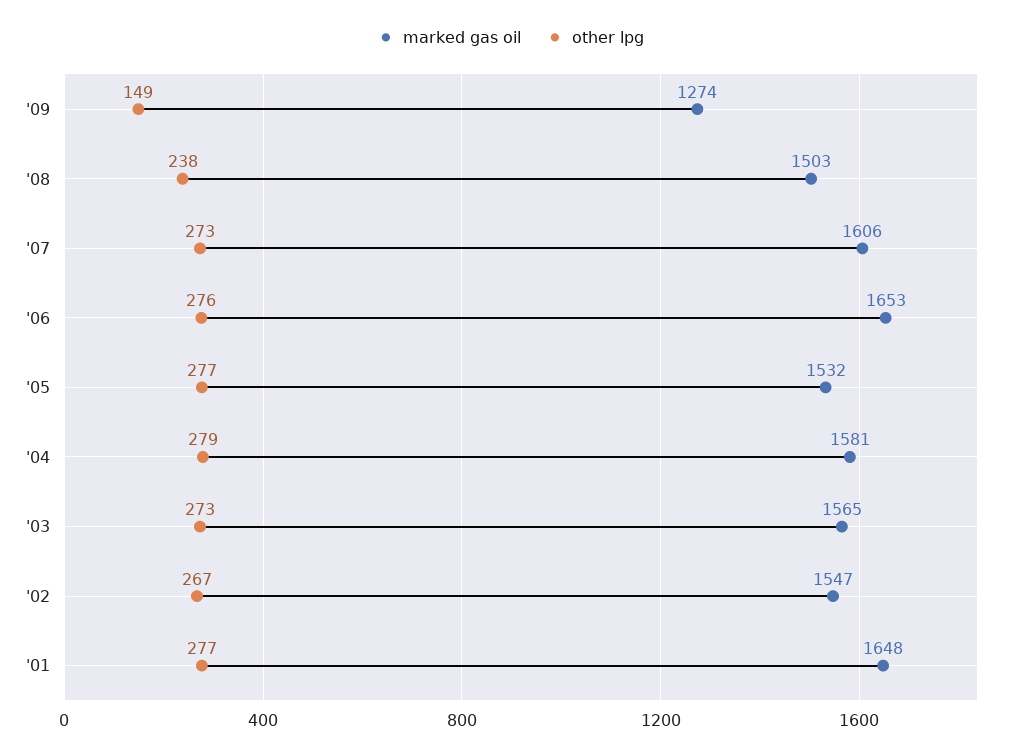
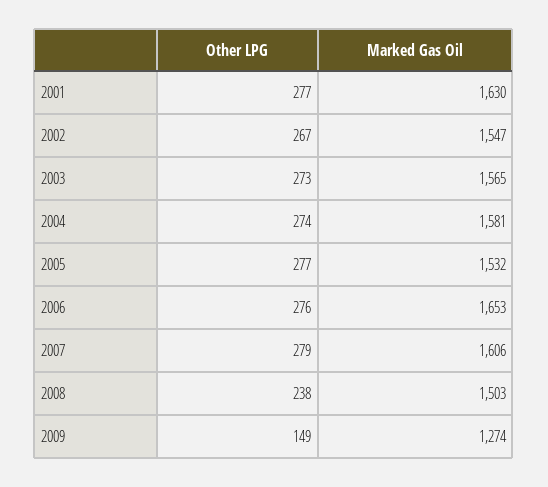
other lpg, '07: 273 -> 279
other lpg, '04: 279 -> 274
marked gas oil, '01: 1648 -> 1630

